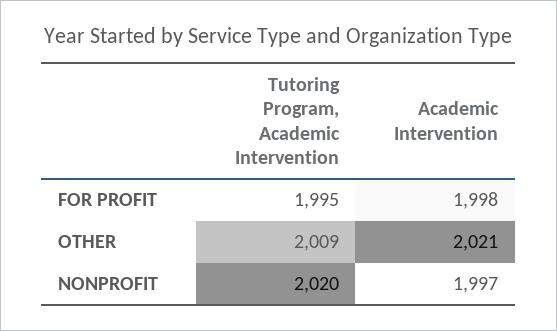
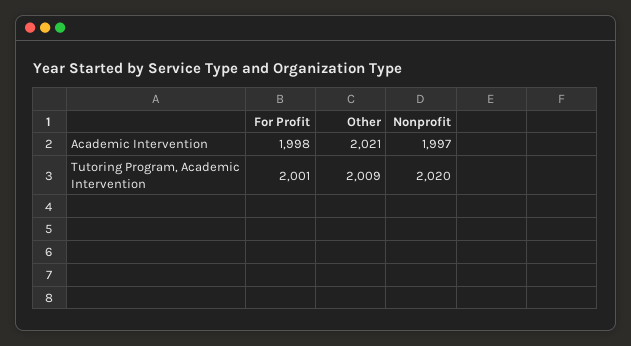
Tutoring Program, Academic Intervention, FOR PROFIT: 1995 -> 2001

